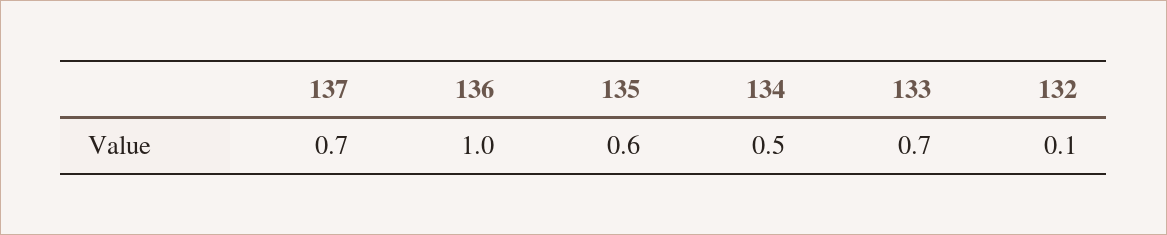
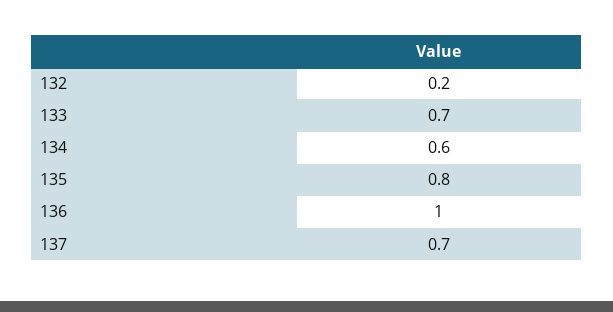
135: 0.6 -> 0.8
134: 0.5 -> 0.6
132: 0.1 -> 0.2

